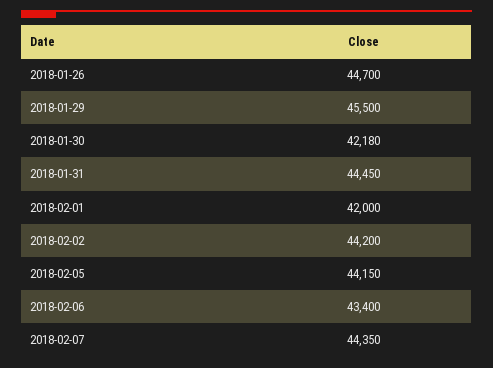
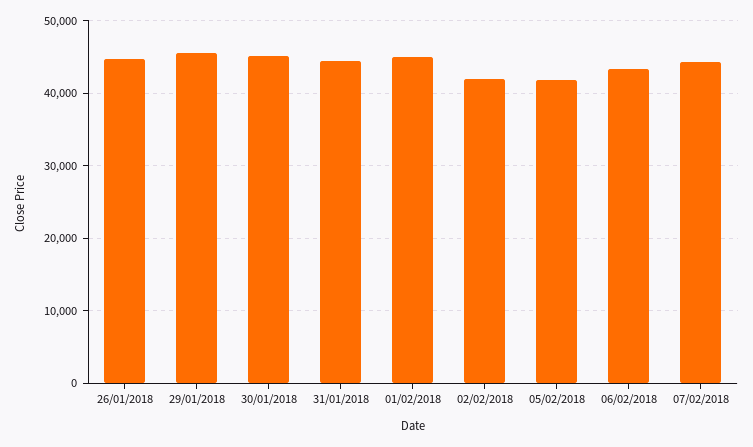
2018-01-30: 42180 -> 45000
2018-02-01: 42000 -> 45000
2018-02-02: 44200 -> 42000
2018-02-05: 44150 -> 42000

